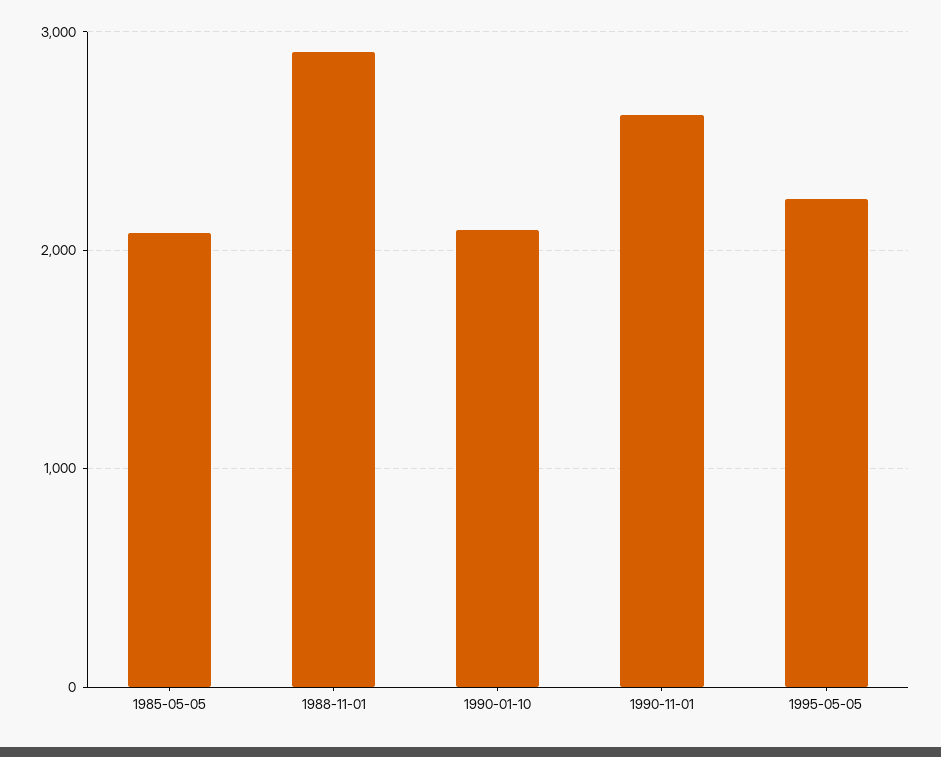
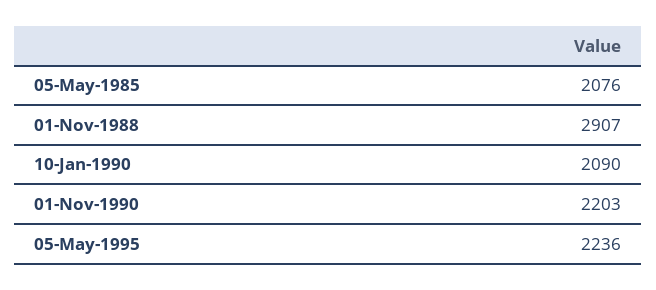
1990-11-01: 2600 -> 2203

